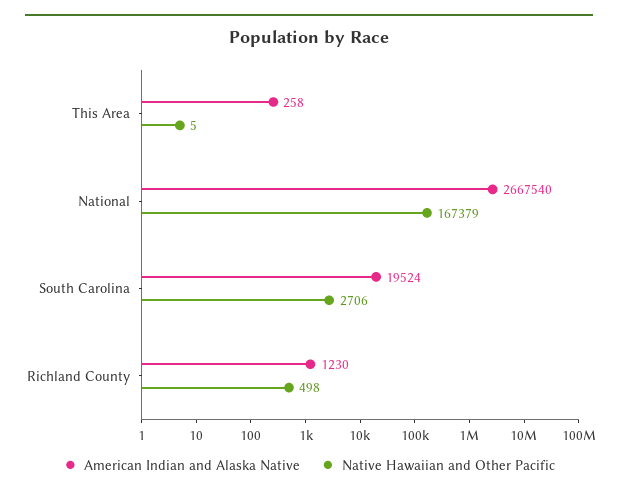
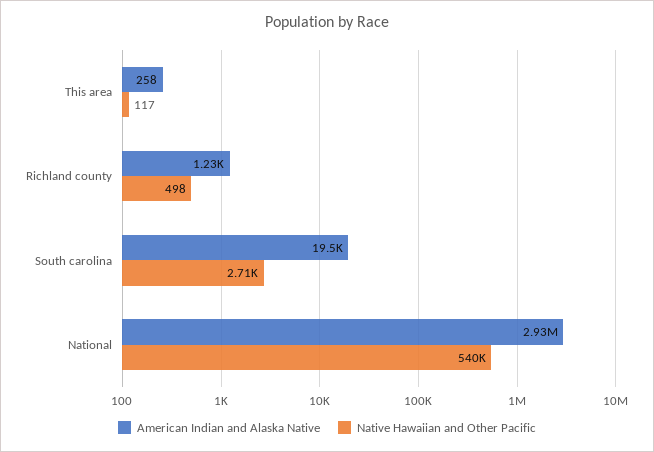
Native Hawaiian and Other Pacific, This Area: 5 -> 117
American Indian and Alaska Native, National: 2667540 -> 2930000
Native Hawaiian and Other Pacific, National: 167379 -> 540000

